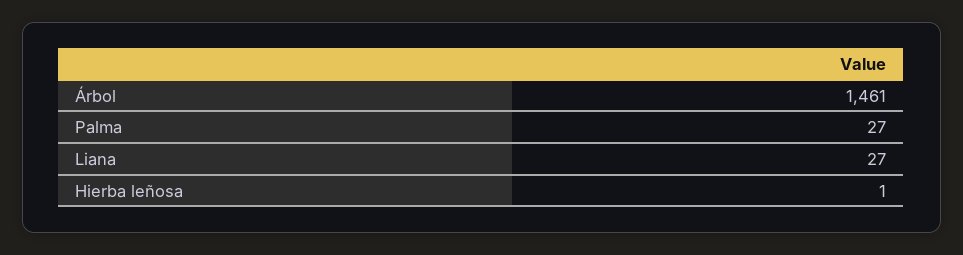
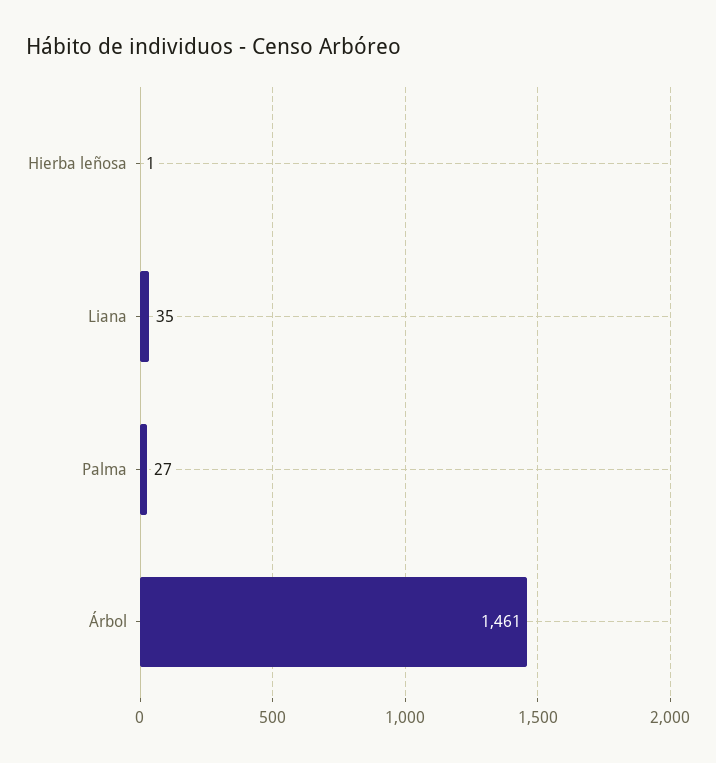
Liana: 27 -> 35

